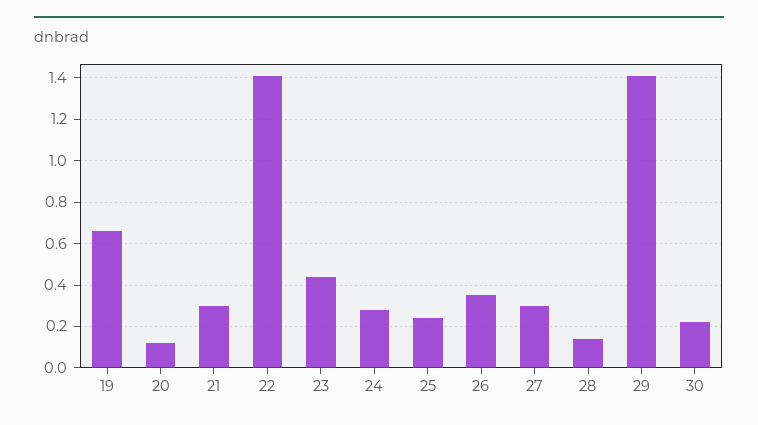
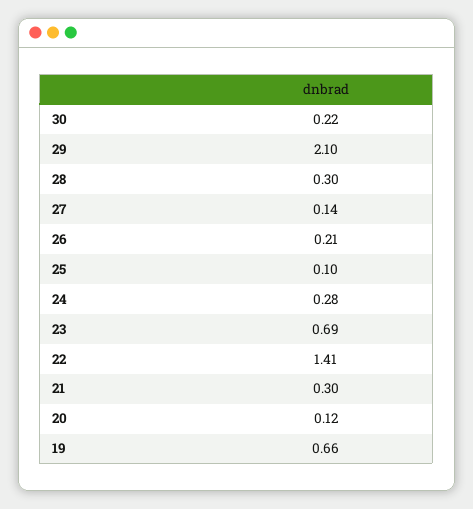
23: 0.45 -> 0.69
25: 0.25 -> 0.1
26: 0.35 -> 0.21
27: 0.3 -> 0.14
28: 0.15 -> 0.3
29: 1.4 -> 2.1

